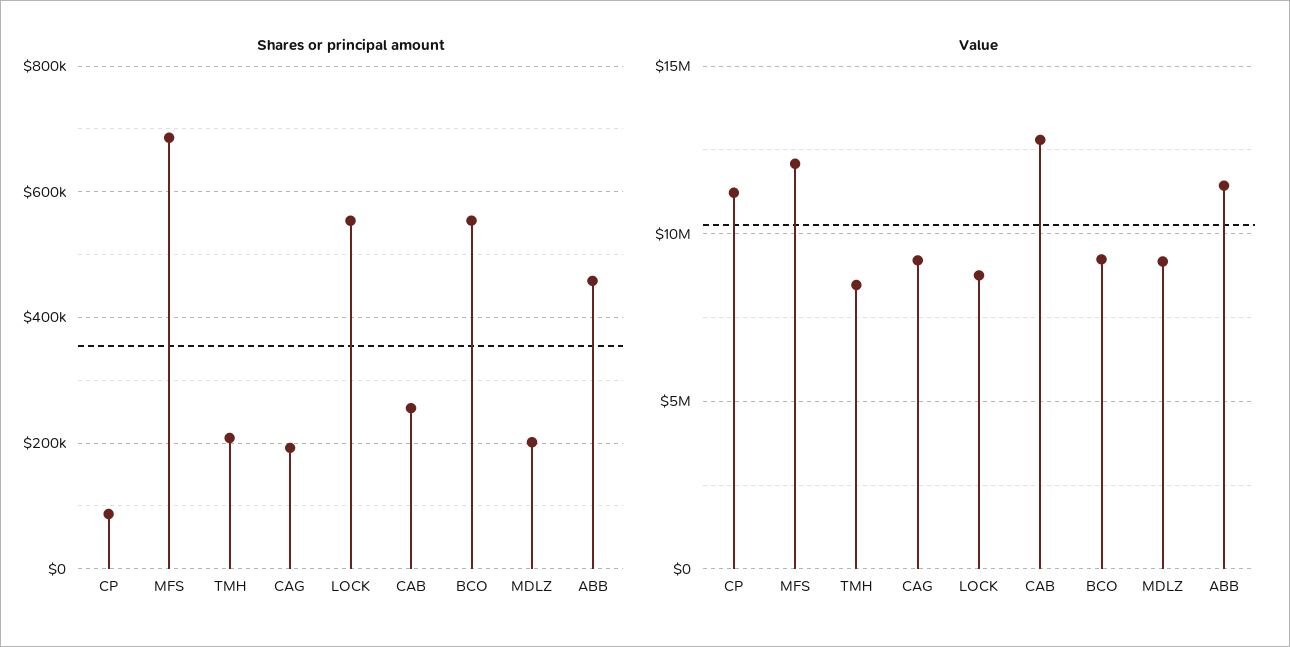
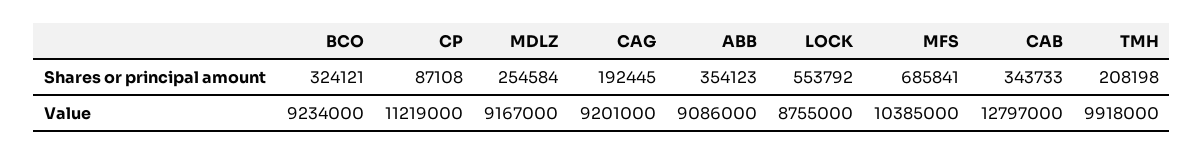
Shares or principal amount, CAB: 260000 -> 343733
Shares or principal amount, BCO: 560000 -> 324121
Shares or principal amount, MDLZ: 200000 -> 254584
Shares or principal amount, ABB: 460000 -> 354123
Value, MFS: 12000000 -> 10385000
Value, TMH: 8500000 -> 9918000
Value, ABB: 11500000 -> 9086000

